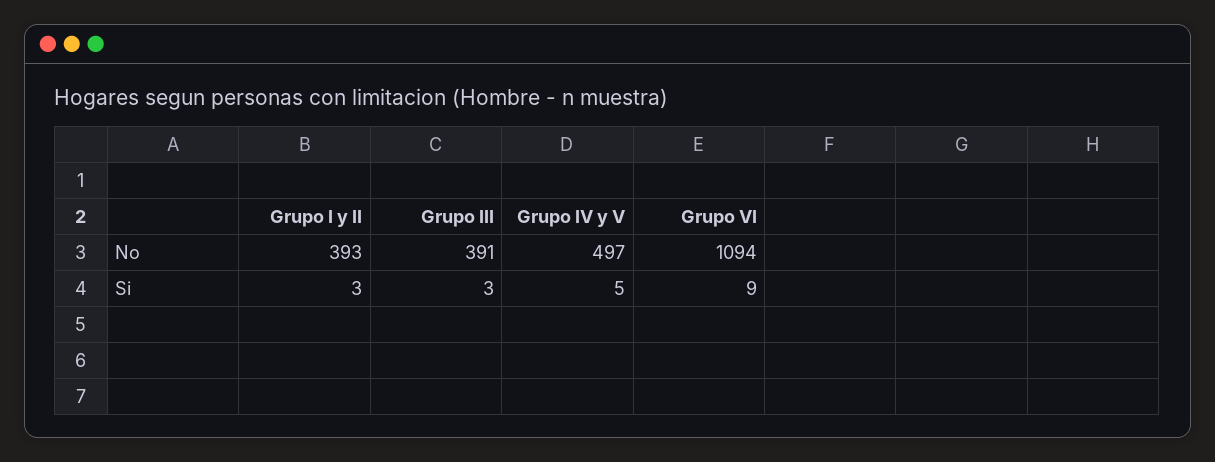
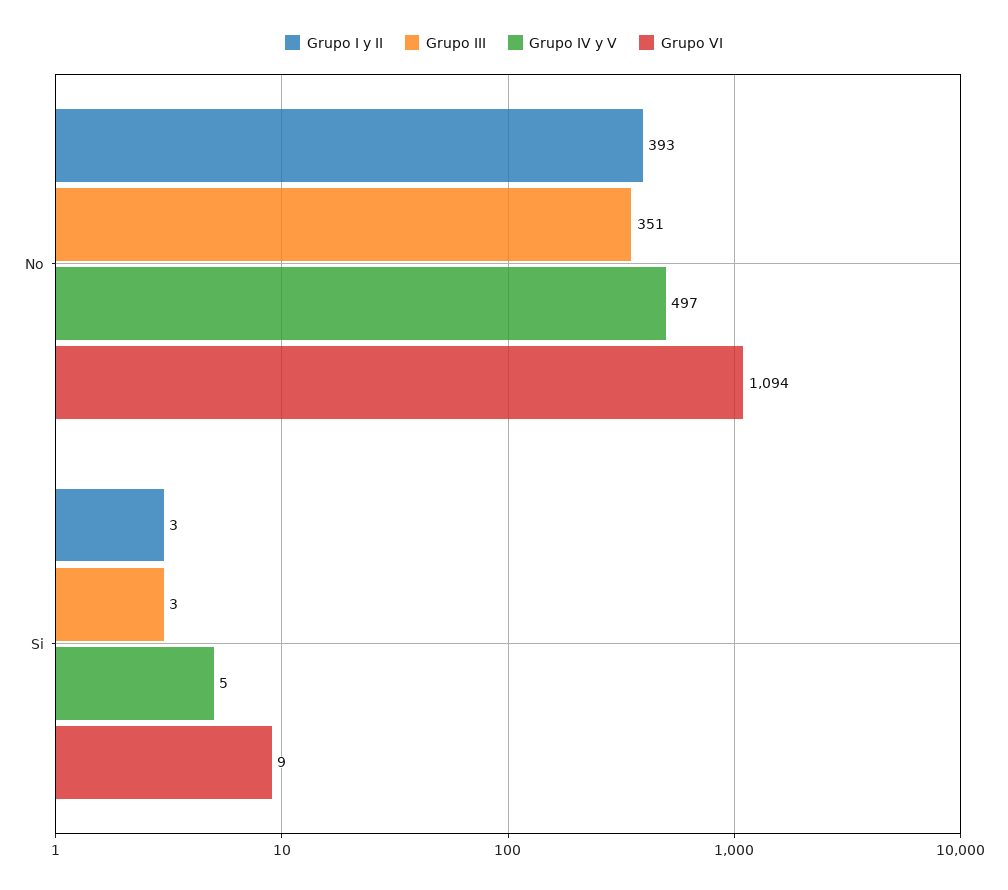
Grupo III, No: 391 -> 351

